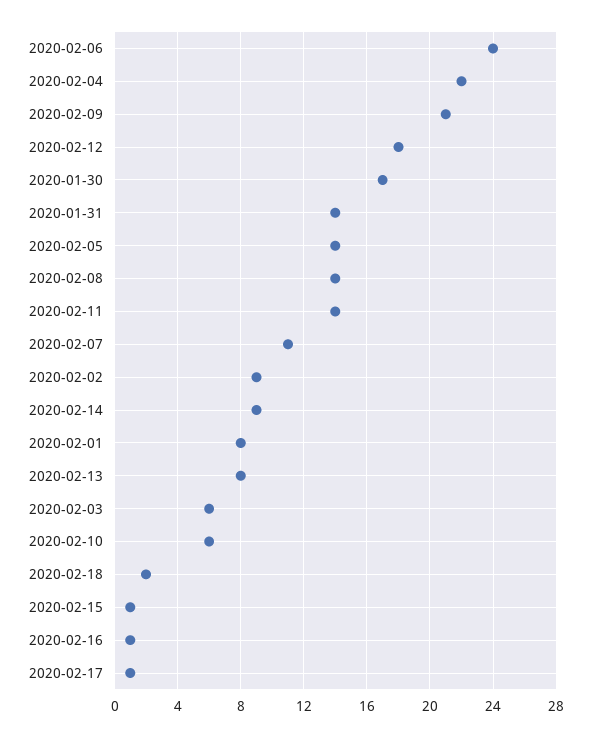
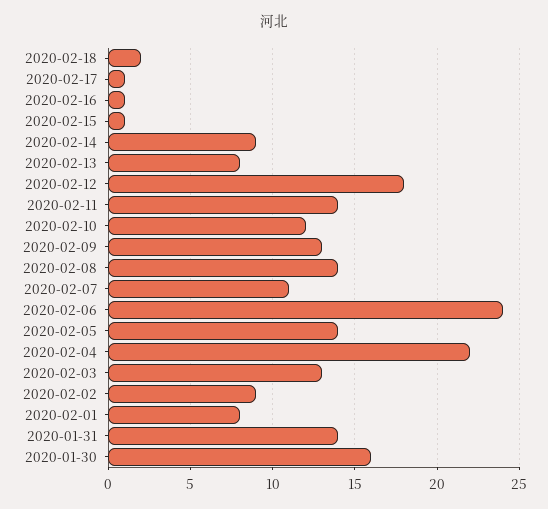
2020-02-09: 21 -> 13
2020-01-30: 17 -> 16
2020-02-03: 6 -> 13
2020-02-10: 6 -> 12

